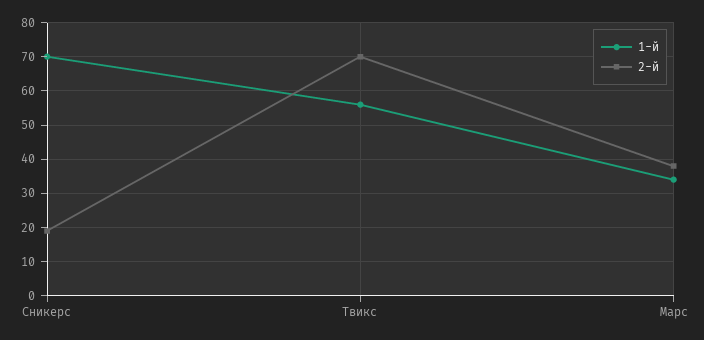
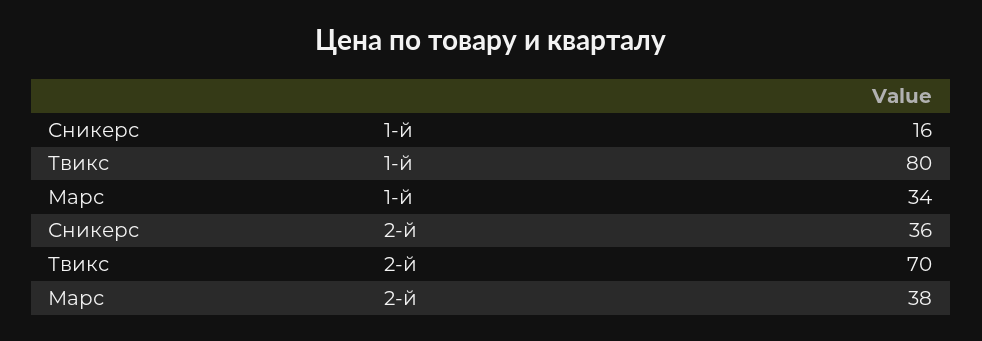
1-й, Сникерс: 70 -> 16
2-й, Сникерс: 20 -> 36
1-й, Твикс: 55 -> 80

